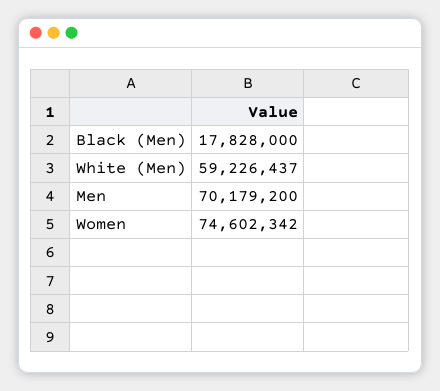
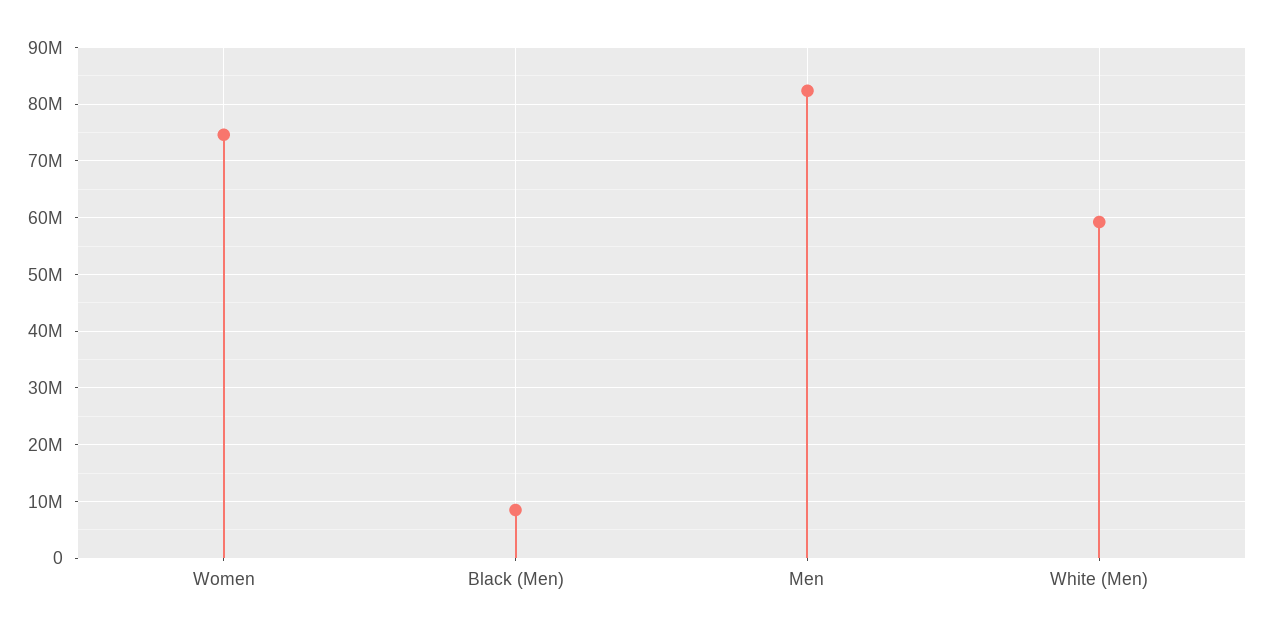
Black (Men): 17828000 -> 8000000
Men: 70179200 -> 82000000

